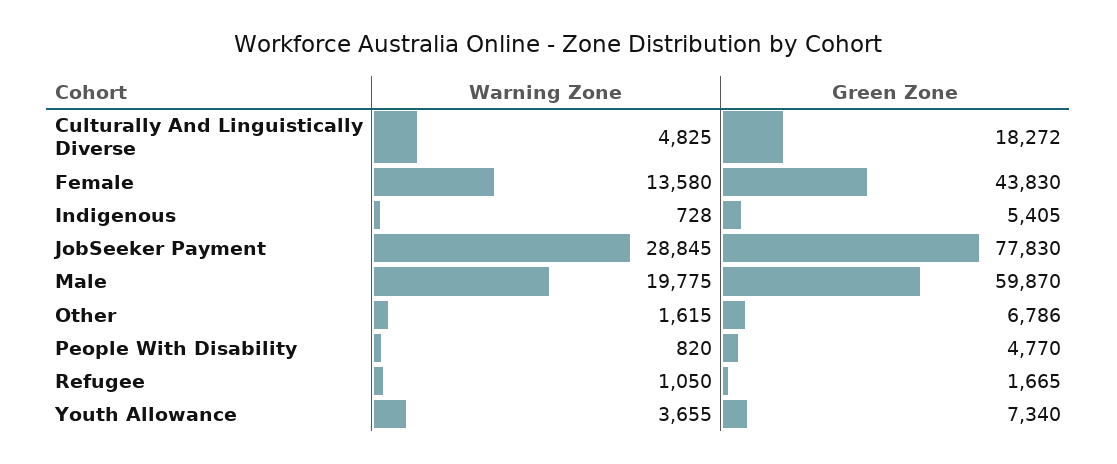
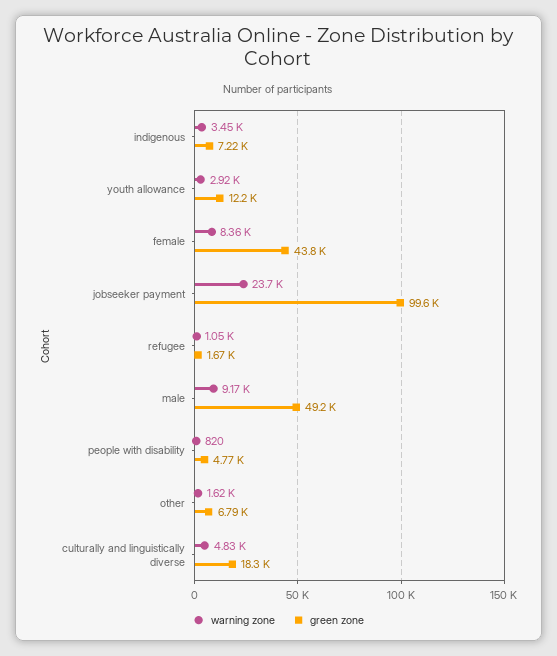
Warning Zone, Female: 13580 -> 8360
Warning Zone, Indigenous: 728 -> 3450
Green Zone, Indigenous: 5405 -> 7220
Warning Zone, JobSeeker Payment: 28845 -> 23700
Green Zone, JobSeeker Payment: 77830 -> 99600
Warning Zone, Male: 19775 -> 9170
Green Zone, Male: 59870 -> 49200
Warning Zone, Youth Allowance: 3655 -> 2920
Green Zone, Youth Allowance: 7340 -> 12200

